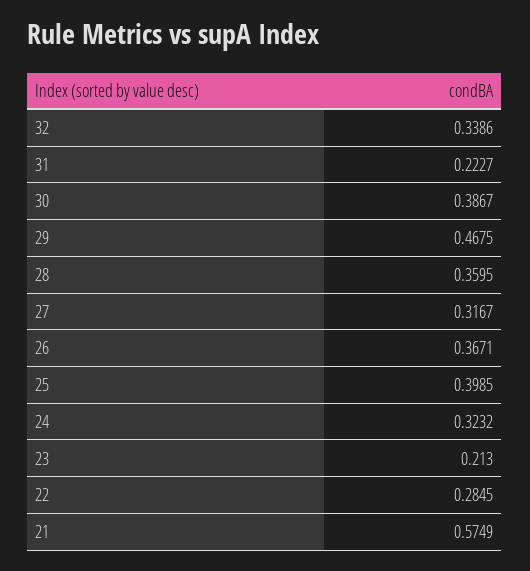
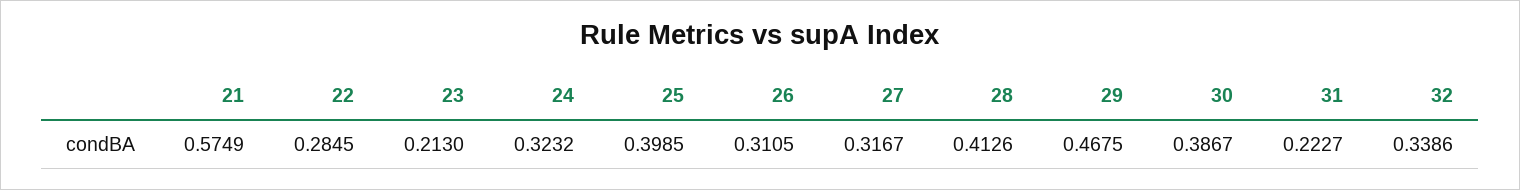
28: 0.3595 -> 0.4126
26: 0.3671 -> 0.3105

